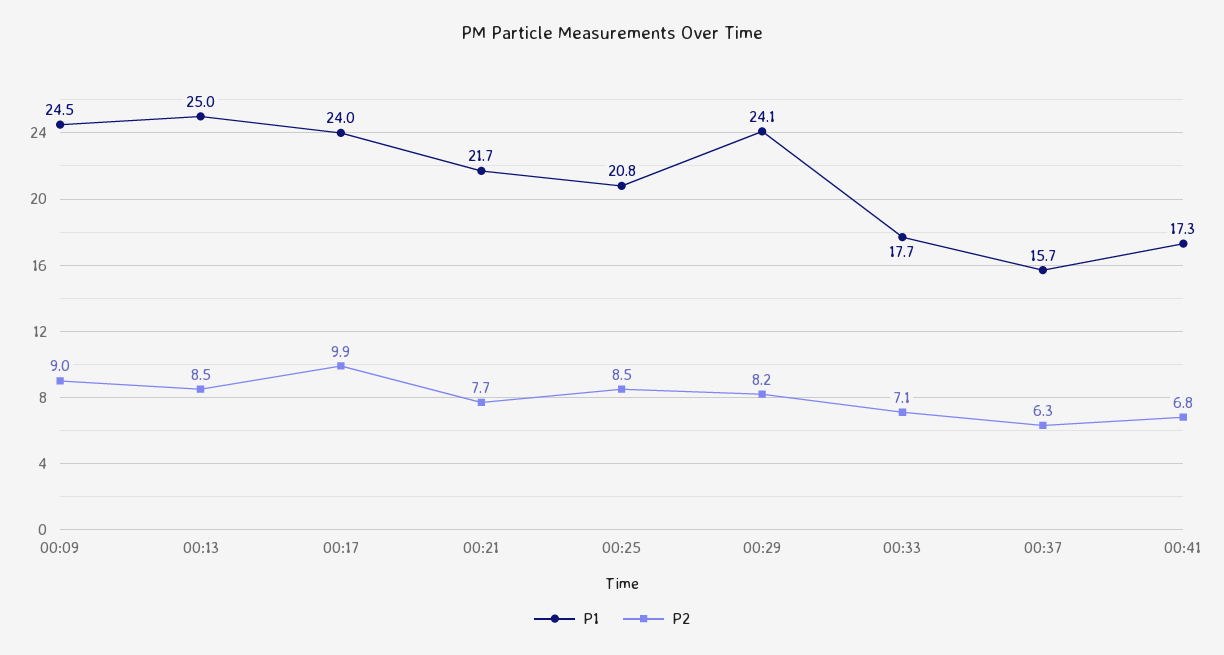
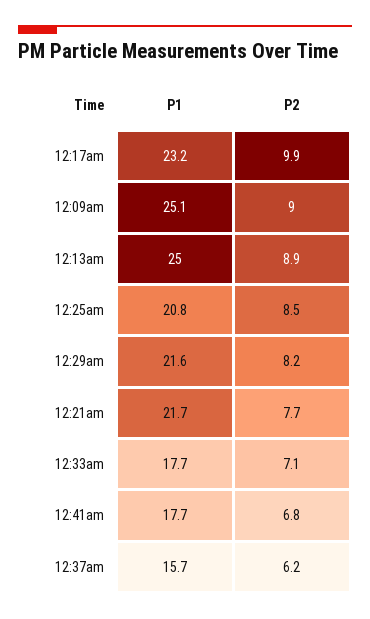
P1, 00:09: 24.5 -> 25.1
P2, 00:13: 8.5 -> 8.9
P1, 00:17: 24 -> 23.2
P1, 00:29: 24.1 -> 21.6
P2, 00:37: 6.3 -> 6.2
P1, 00:41: 17.3 -> 17.7

